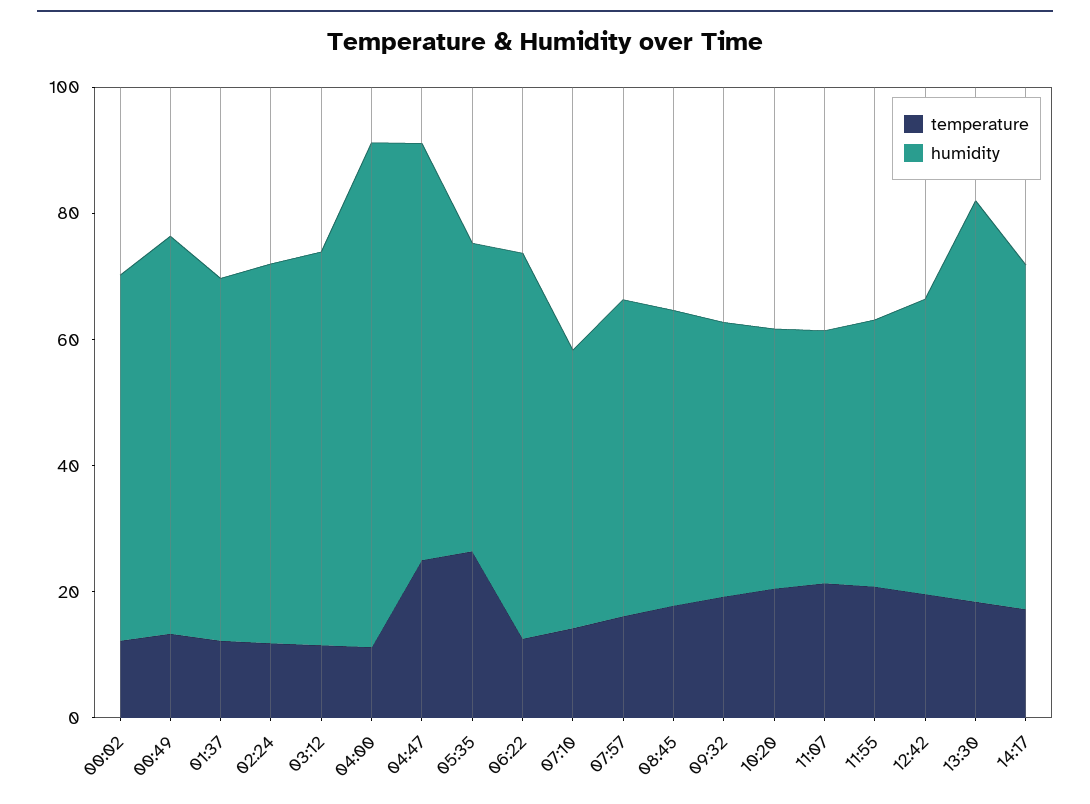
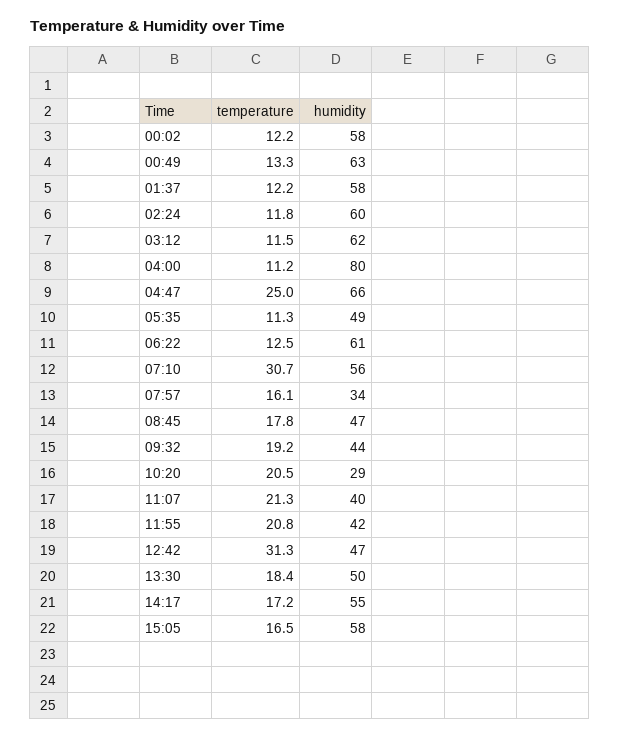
temperature, 05:35: 25 -> 11.3
temperature, 07:10: 15 -> 30.7
humidity, 07:10: 45 -> 56
humidity, 07:57: 50 -> 34
humidity, 10:20: 40 -> 29
temperature, 12:42: 20 -> 31.3
humidity, 13:30: 65 -> 50
temperature, 15:05: none -> 16.5
humidity, 15:05: none -> 58

